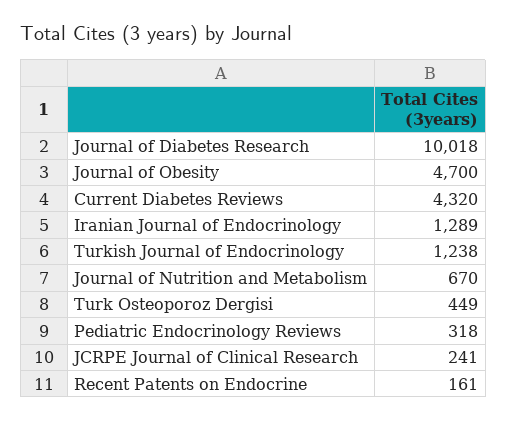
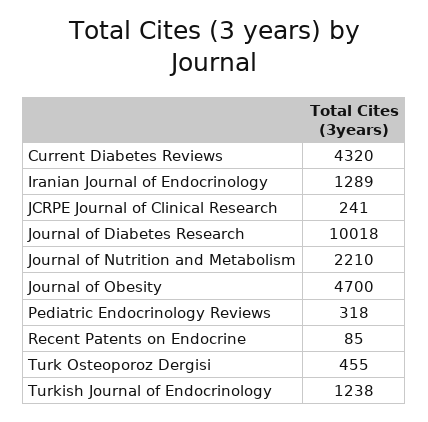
Journal of Nutrition and Metabolism: 670 -> 2210
Turk Osteoporoz Dergisi: 449 -> 455
Recent Patents on Endocrine: 161 -> 85

